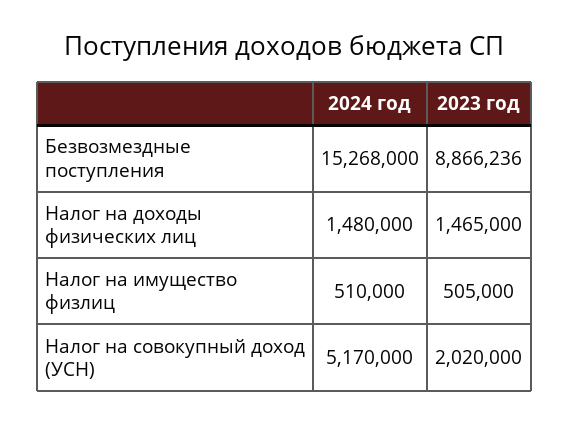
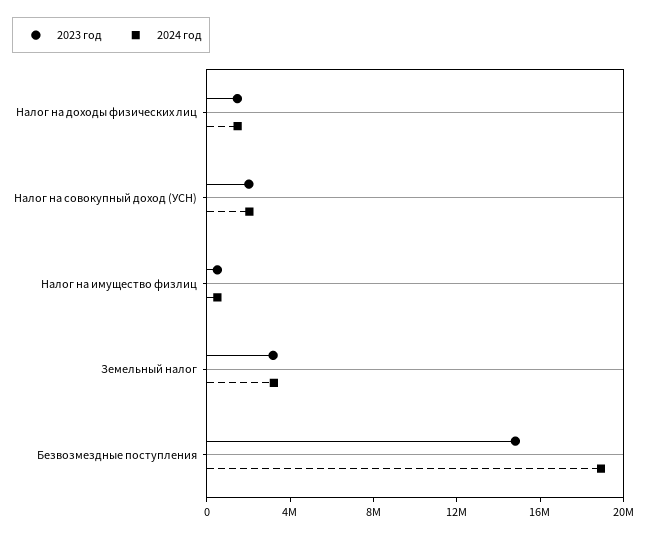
2024 год, Безвозмездные поступления: 15268000 -> 19000000
2023 год, Безвозмездные поступления: 8866236 -> 15000000
2024 год, Налог на совокупный доход (УСН): 5170000 -> 2000000
2023 год, Земельный налог: none -> 3000000
2024 год, Земельный налог: none -> 3000000

